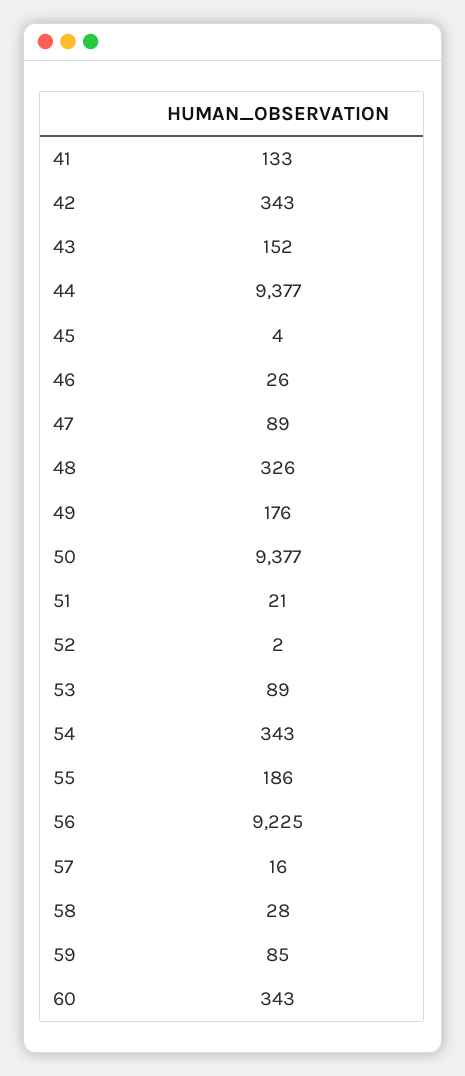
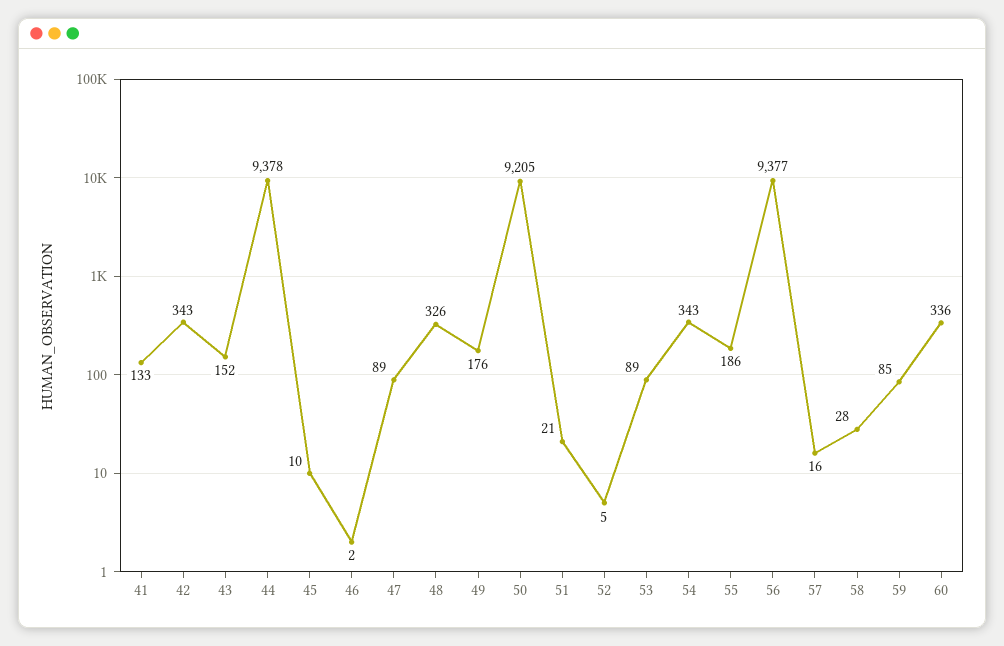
44: 9377 -> 9378
45: 4 -> 10
46: 26 -> 2
50: 9377 -> 9205
52: 2 -> 5
56: 9225 -> 9377
60: 343 -> 336

